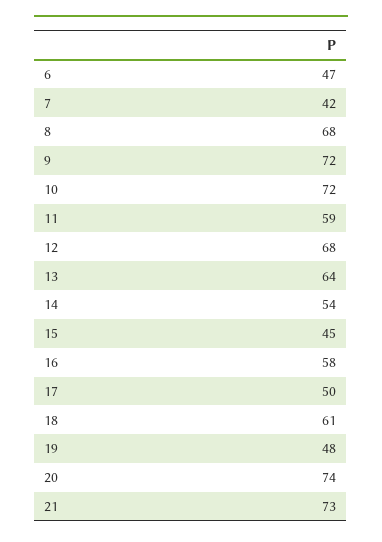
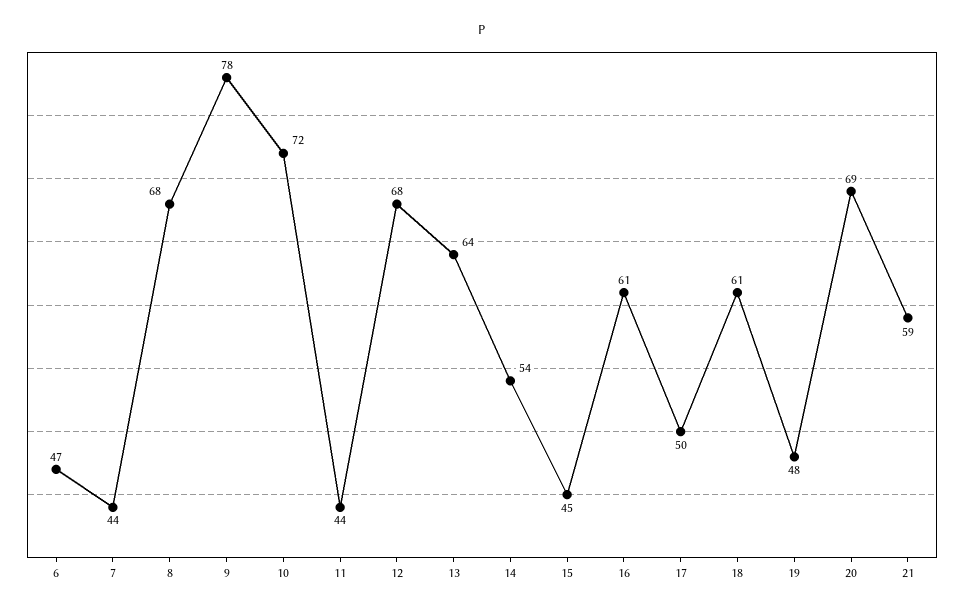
7: 42 -> 44
9: 72 -> 78
11: 59 -> 44
16: 58 -> 61
20: 74 -> 69
21: 73 -> 59

